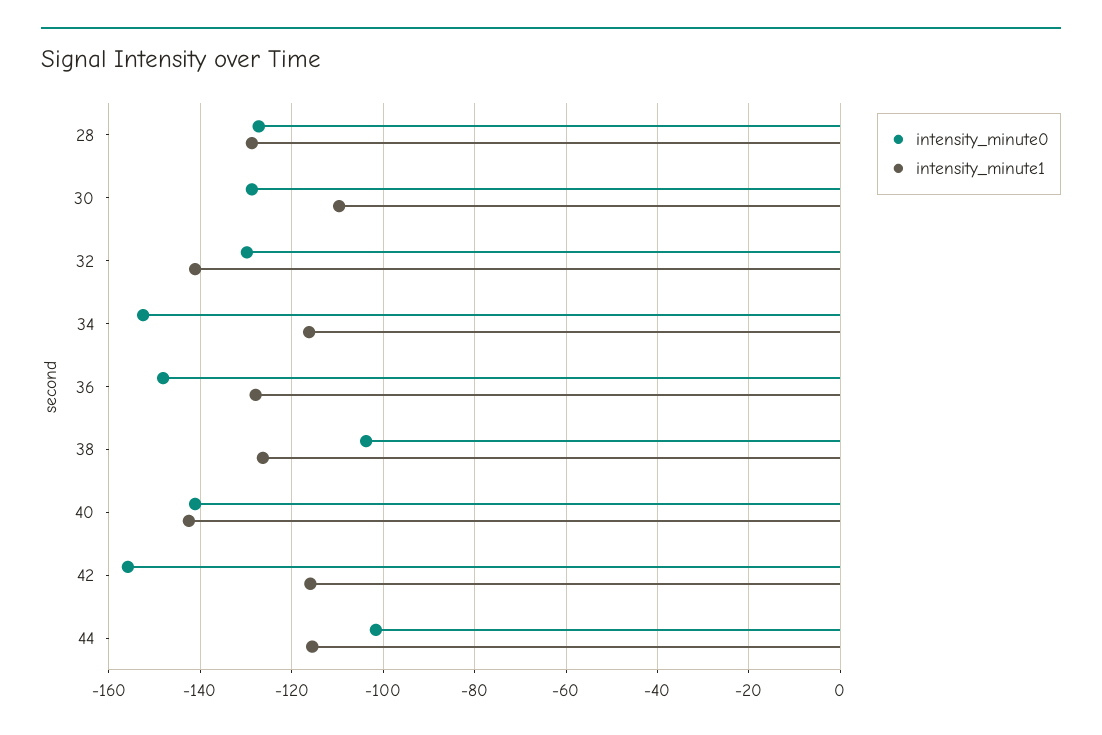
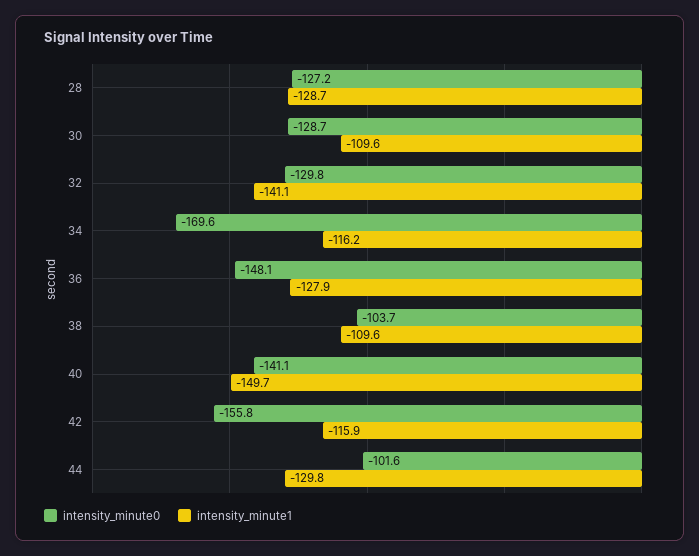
intensity_minute0, 34: -152 -> -169.6
intensity_minute1, 38: -126 -> -109.6
intensity_minute1, 40: -142 -> -149.7
intensity_minute1, 44: -116 -> -129.8

